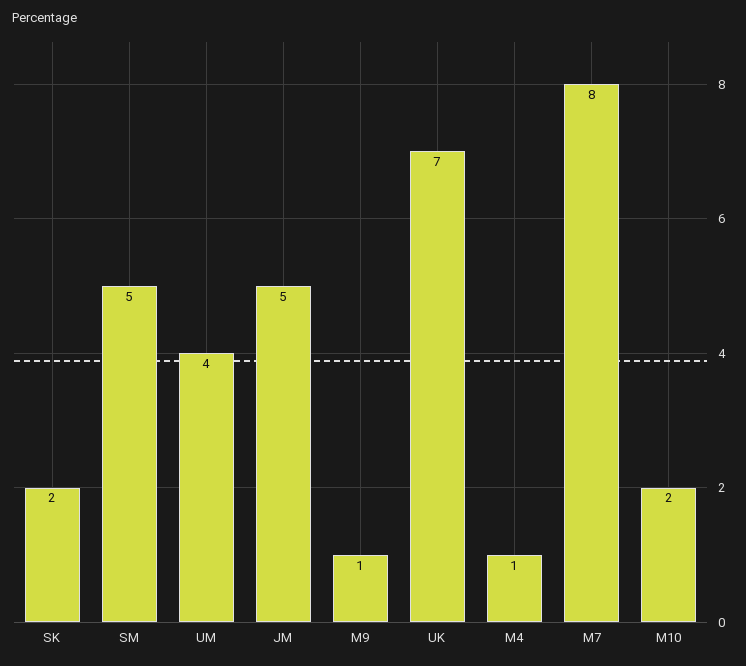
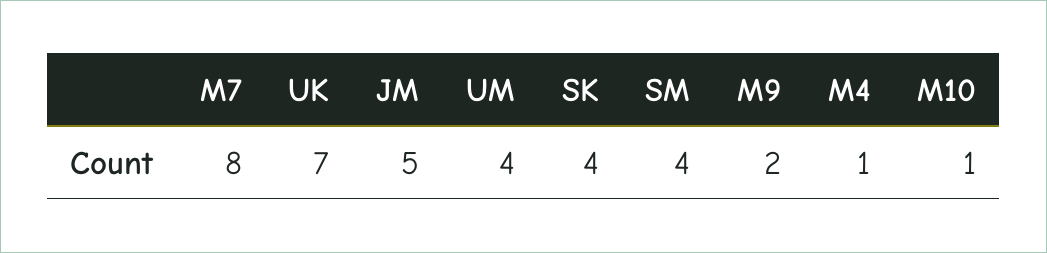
SK: 2 -> 4
SM: 5 -> 4
M9: 1 -> 2
M10: 2 -> 1

